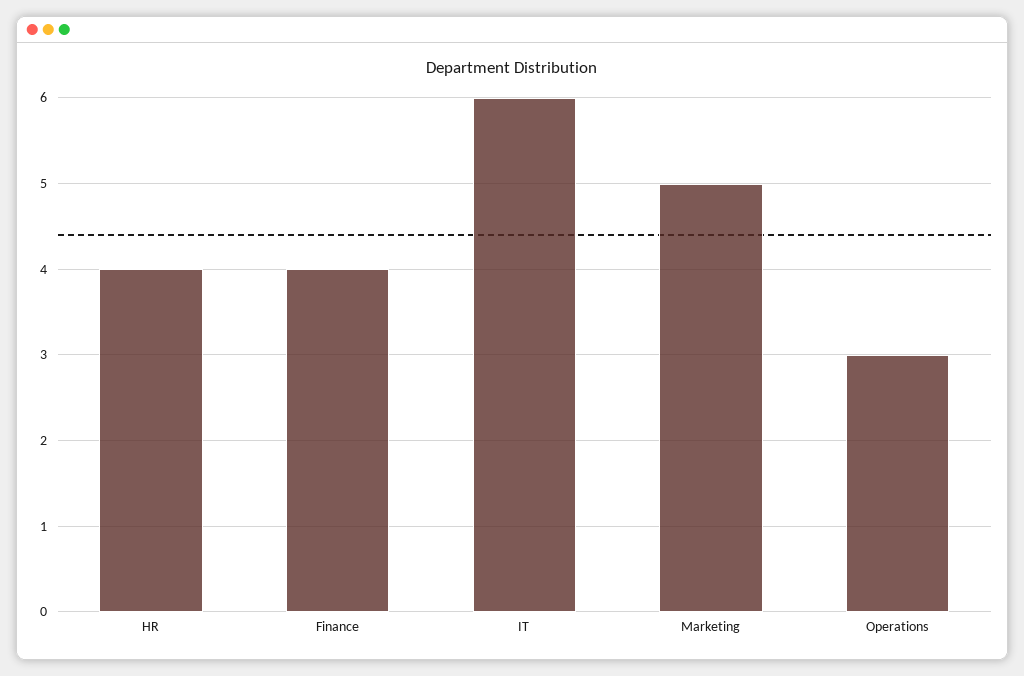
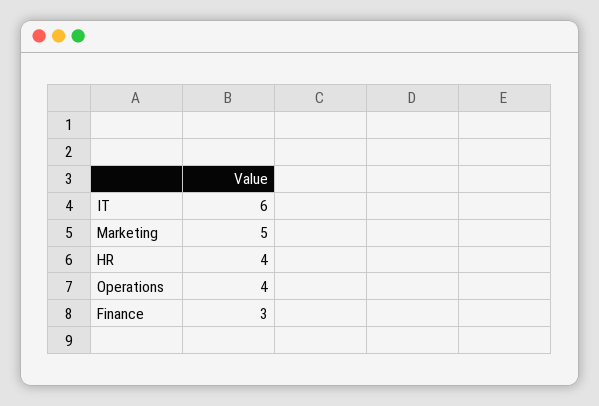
Finance: 4 -> 3
Operations: 3 -> 4

